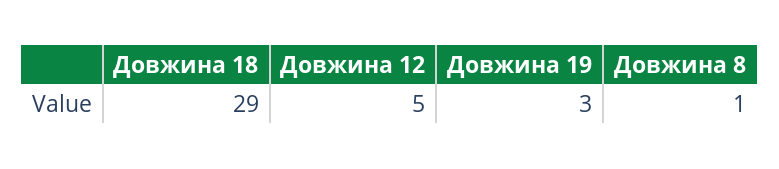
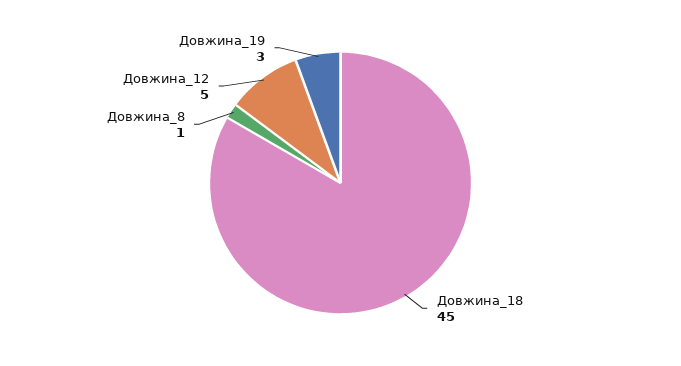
Довжина 18: 29 -> 45

